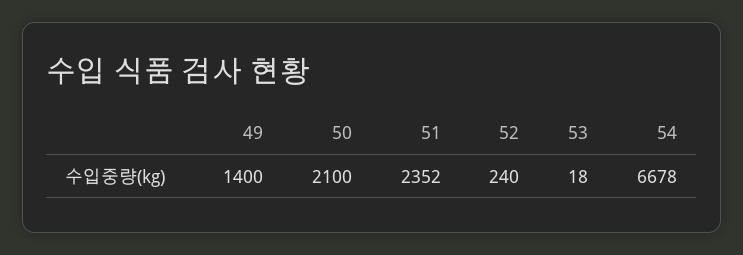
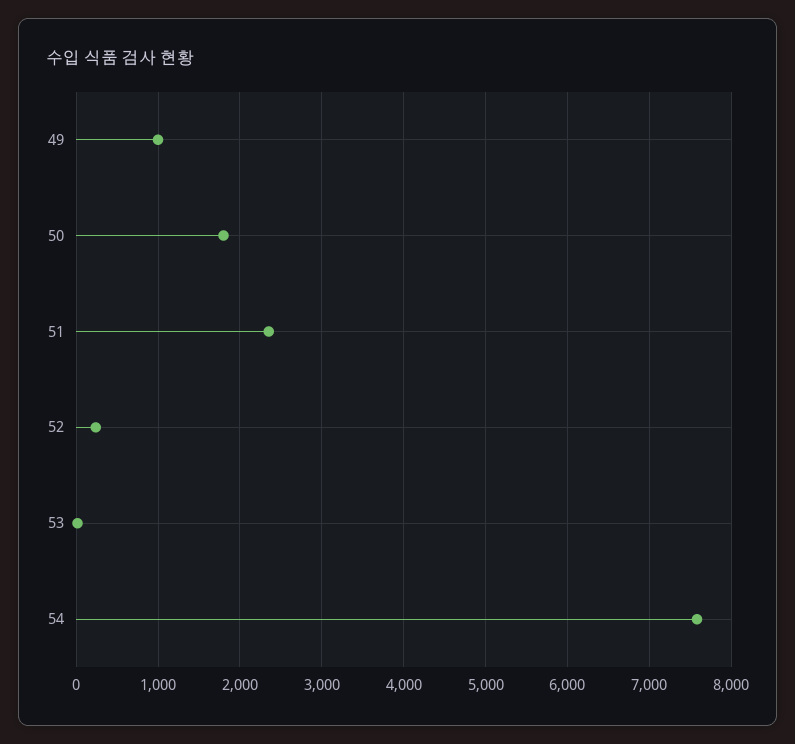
49: 1400 -> 1000
50: 2100 -> 1800
54: 6678 -> 7600

